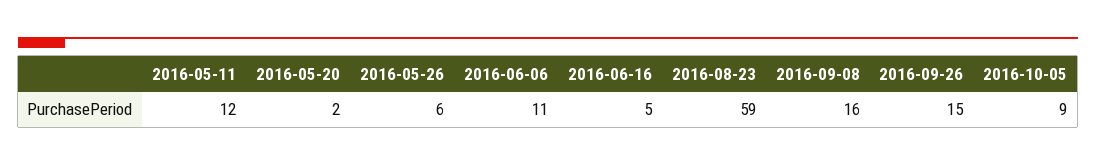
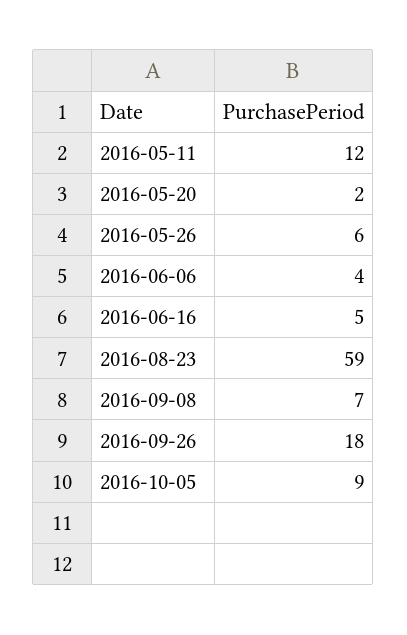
2016-06-06: 11 -> 4
2016-09-08: 16 -> 7
2016-09-26: 15 -> 18

